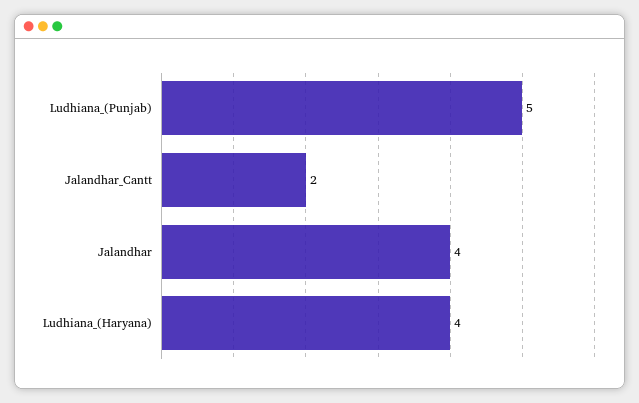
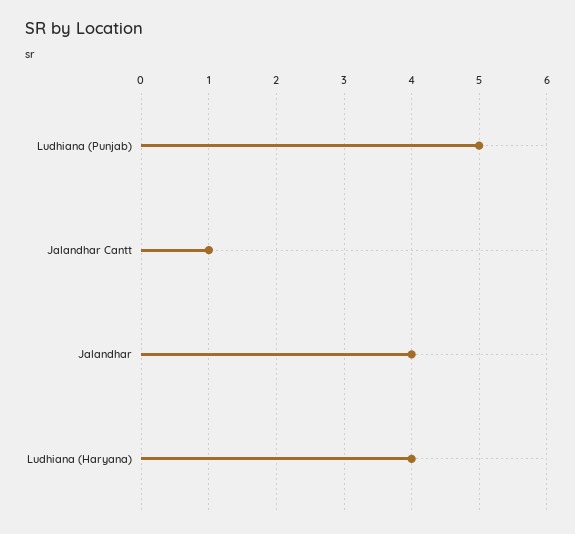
Jalandhar_Cantt: 2 -> 1

